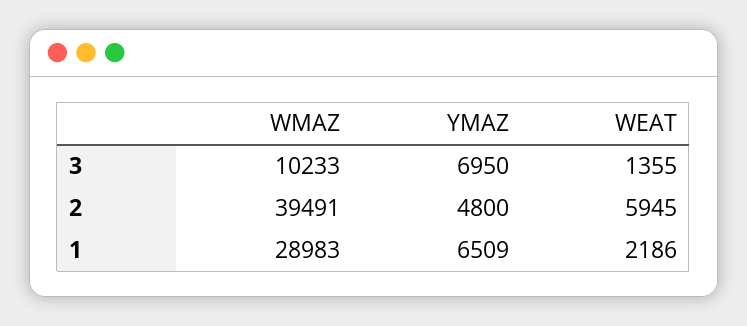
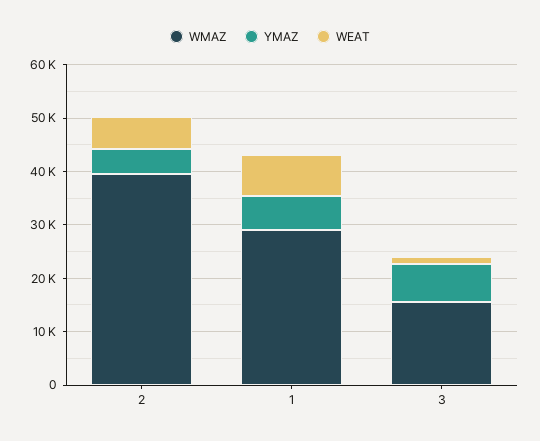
WMAZ, 3: 10233 -> 16000
WEAT, 1: 2186 -> 8000

